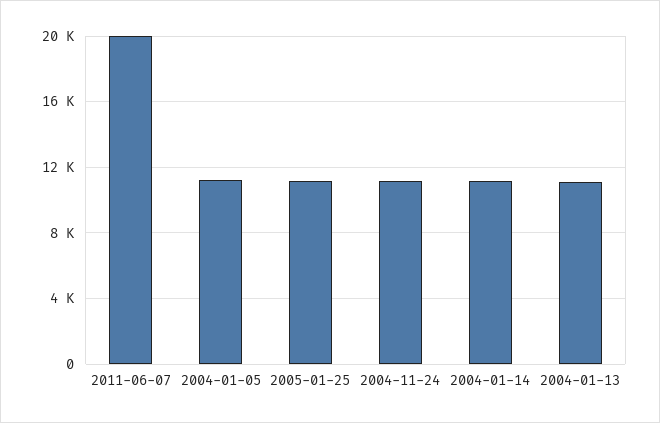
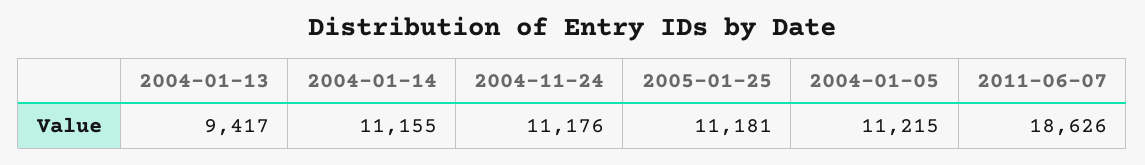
2011-06-07: 20000 -> 18626
2004-01-13: 11000 -> 9417

